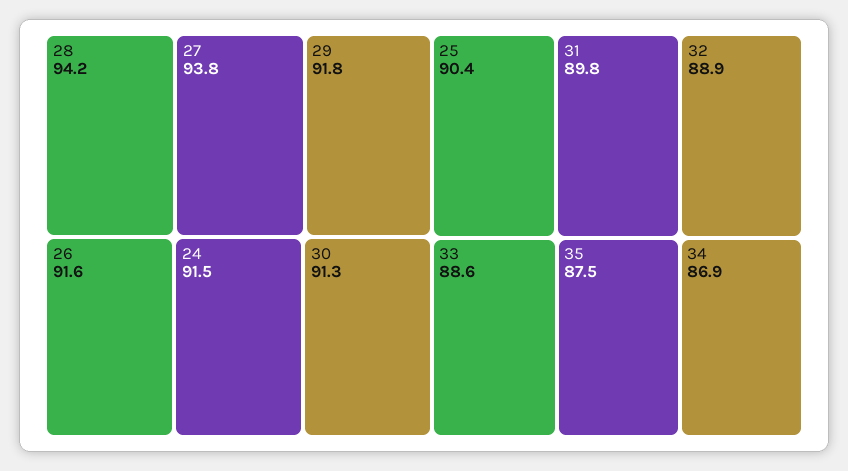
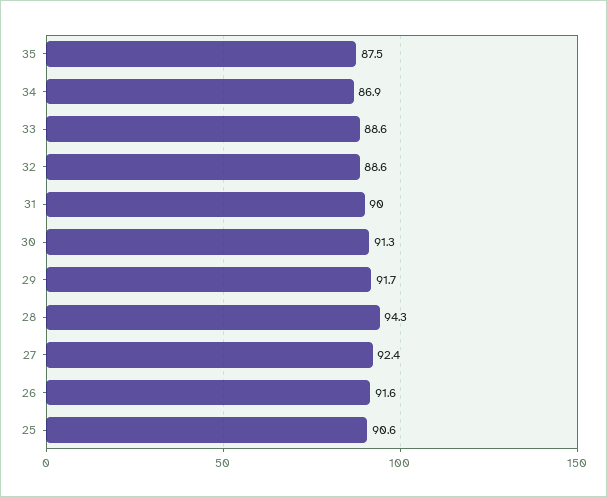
28: 94.2 -> 94.3
27: 93.8 -> 92.4
29: 91.8 -> 91.7
24: 91.5 -> none
25: 90.4 -> 90.6
31: 89.8 -> 90
32: 88.9 -> 88.6

